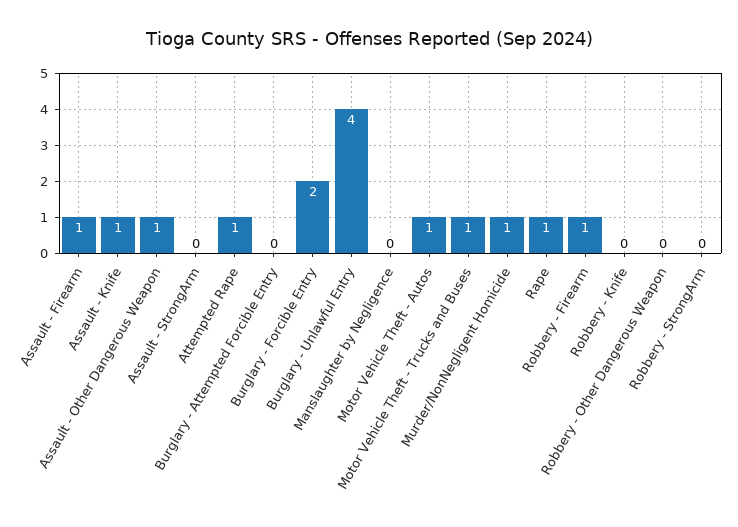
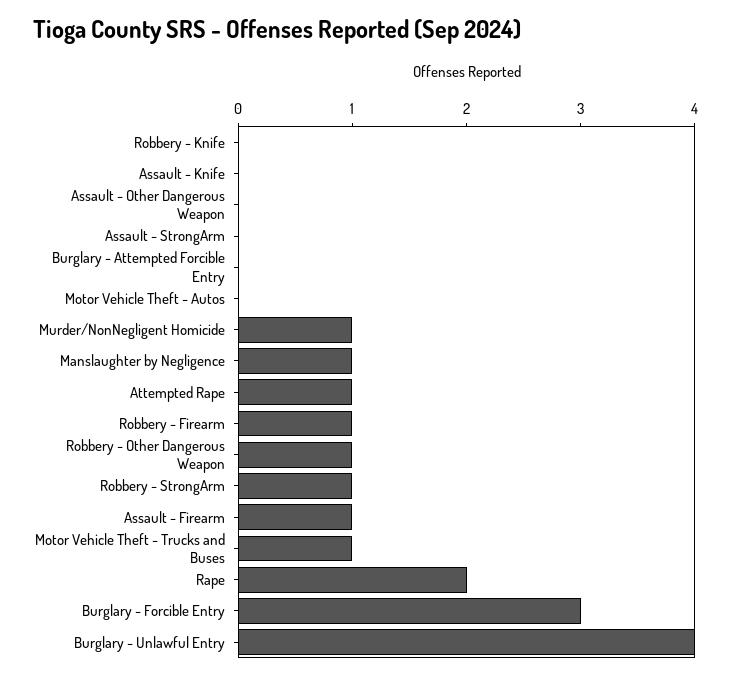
Assault - Knife: 1 -> 0
Assault - Other Dangerous Weapon: 1 -> 0
Burglary - Forcible Entry: 2 -> 3
Manslaughter by Negligence: 0 -> 1
Motor Vehicle Theft - Autos: 1 -> 0
Rape: 1 -> 2
Robbery - Other Dangerous Weapon: 0 -> 1
Robbery - StrongArm: 0 -> 1

